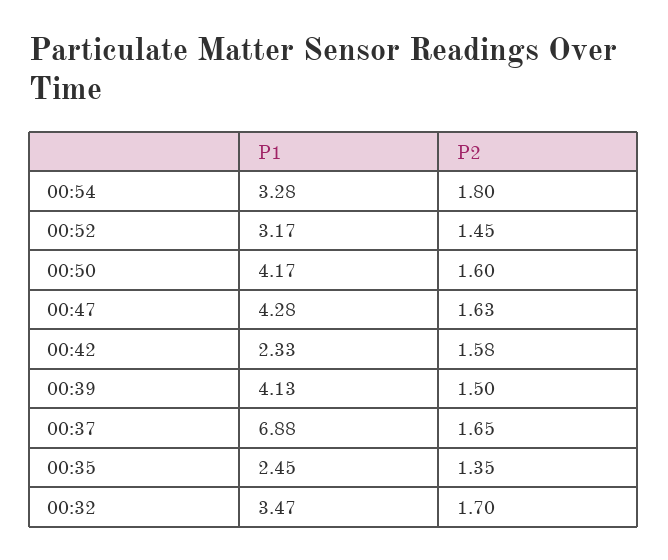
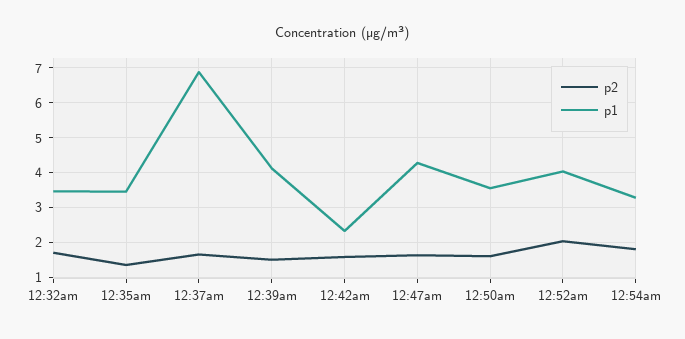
P1, 00:52: 3.17 -> 4
P2, 00:52: 1.45 -> 2
P1, 00:50: 4.17 -> 3.6
P1, 00:35: 2.45 -> 3.4

